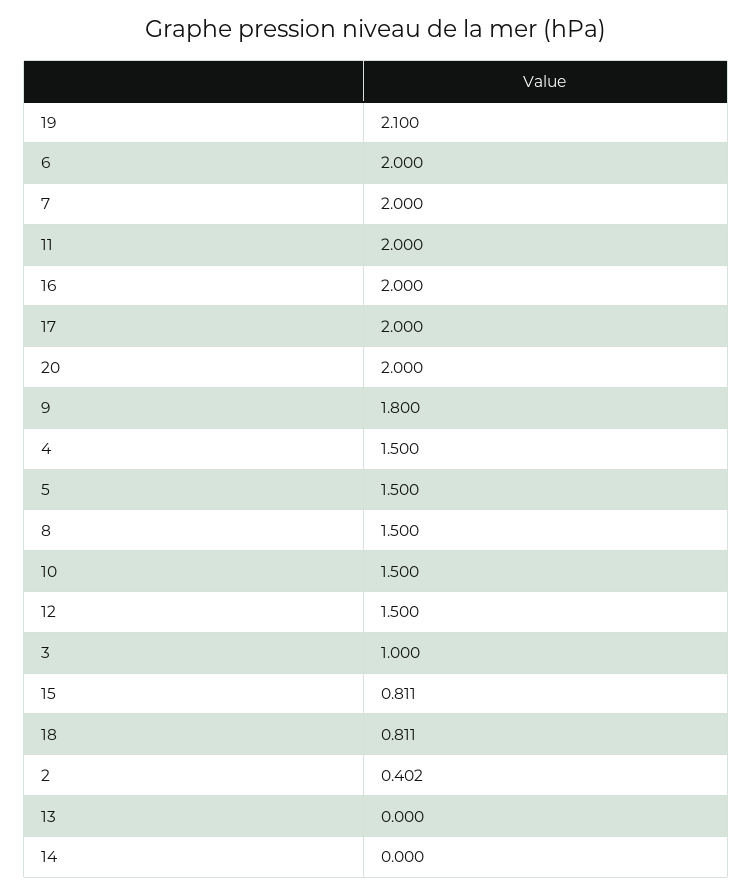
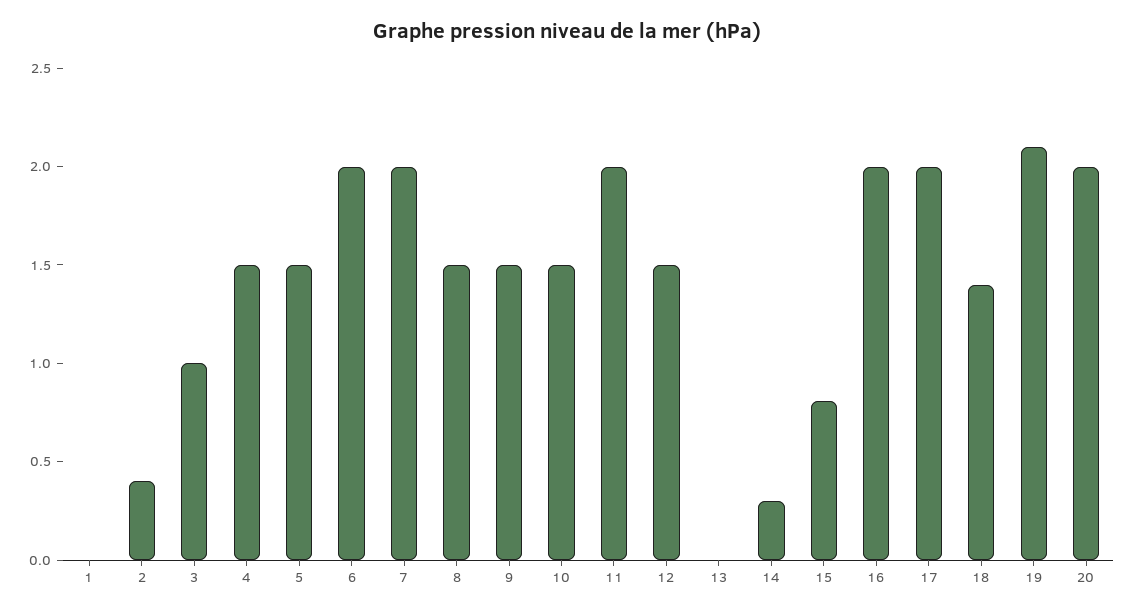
9: 1.8 -> 1.5
18: 0.811 -> 1.4
14: 0 -> 0.3
1: none -> 0

